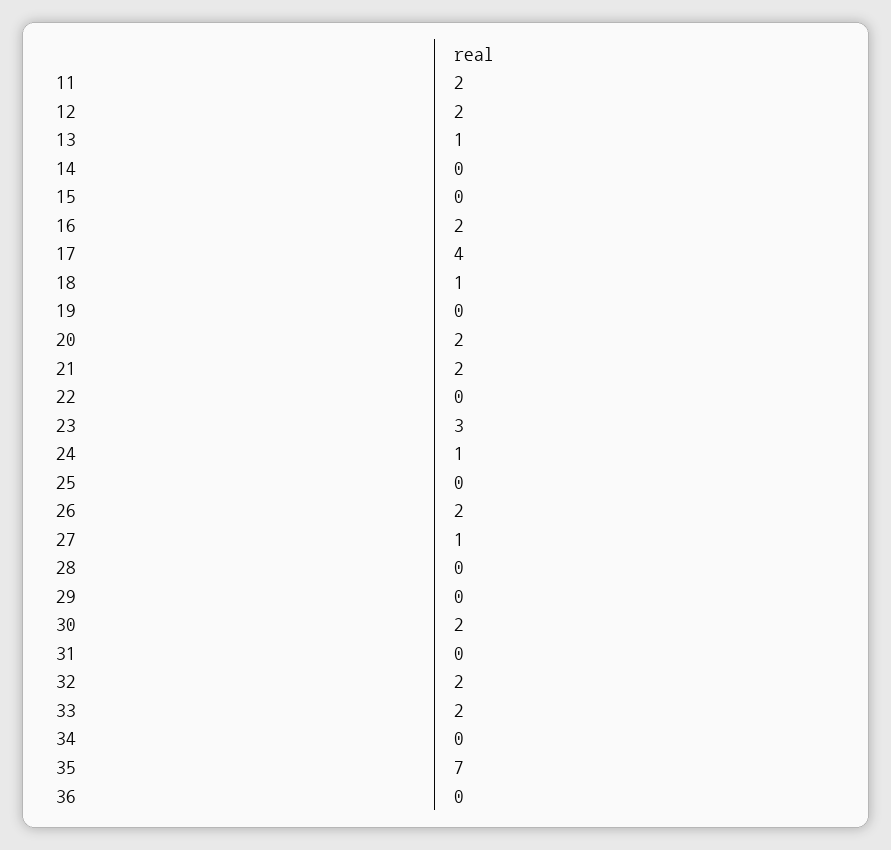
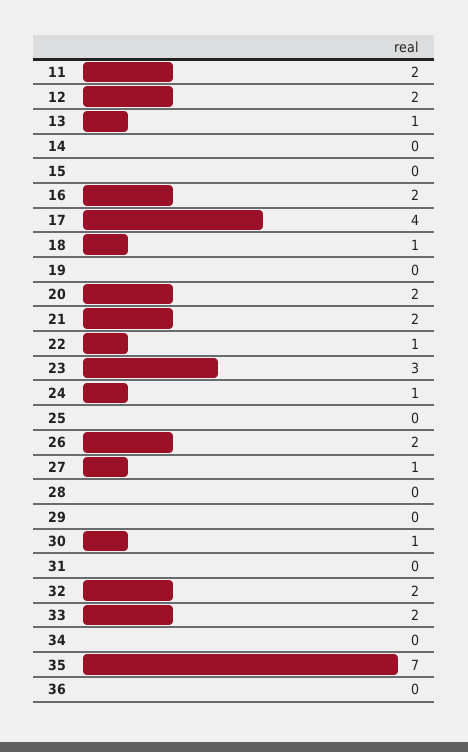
22: 0 -> 1
30: 2 -> 1

